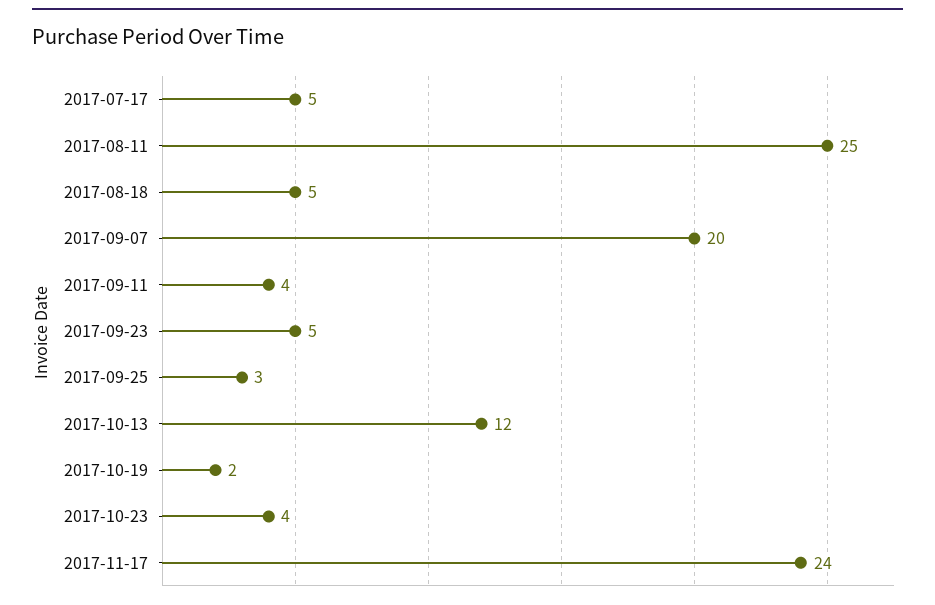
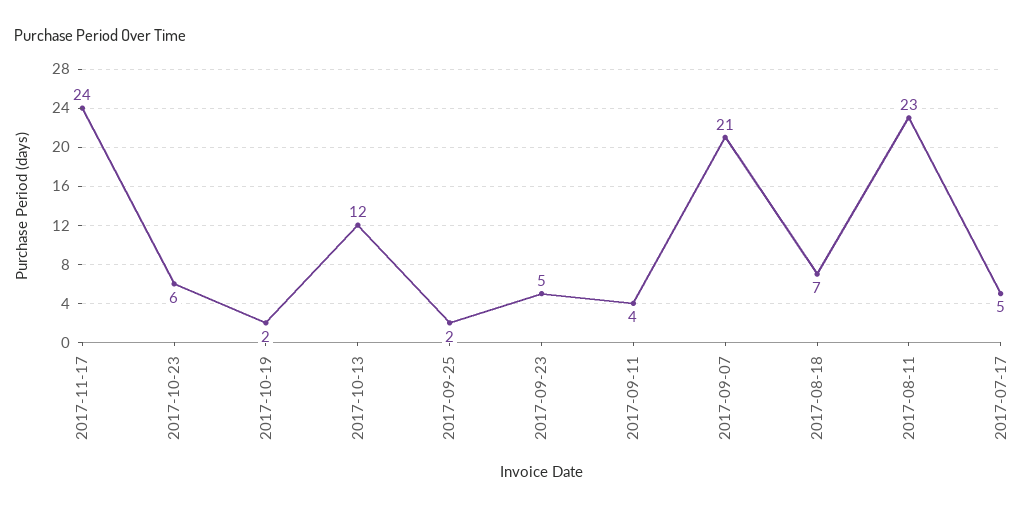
2017-08-11: 25 -> 23
2017-08-18: 5 -> 7
2017-09-07: 20 -> 21
2017-09-25: 3 -> 2
2017-10-23: 4 -> 6

